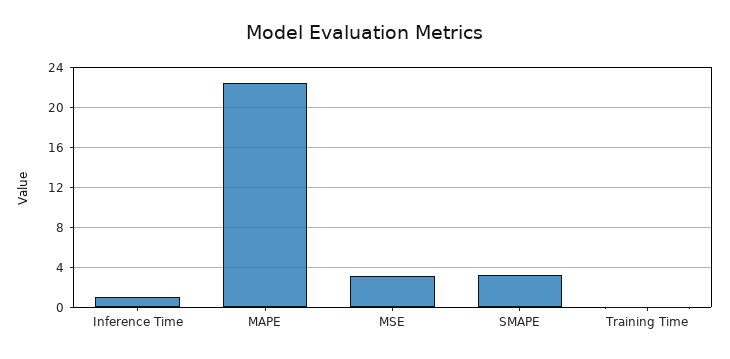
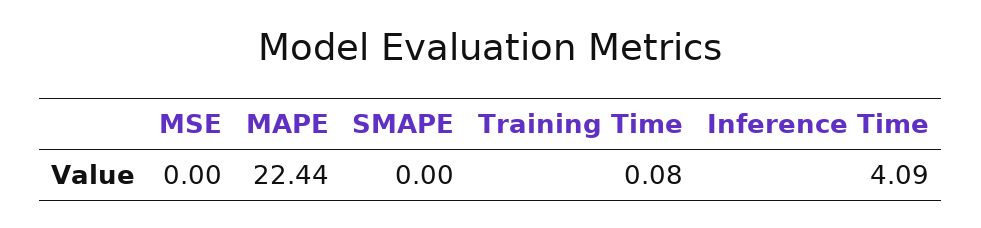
Inference Time: 1 -> 4.09
MSE: 3 -> 0
SMAPE: 3 -> 0

